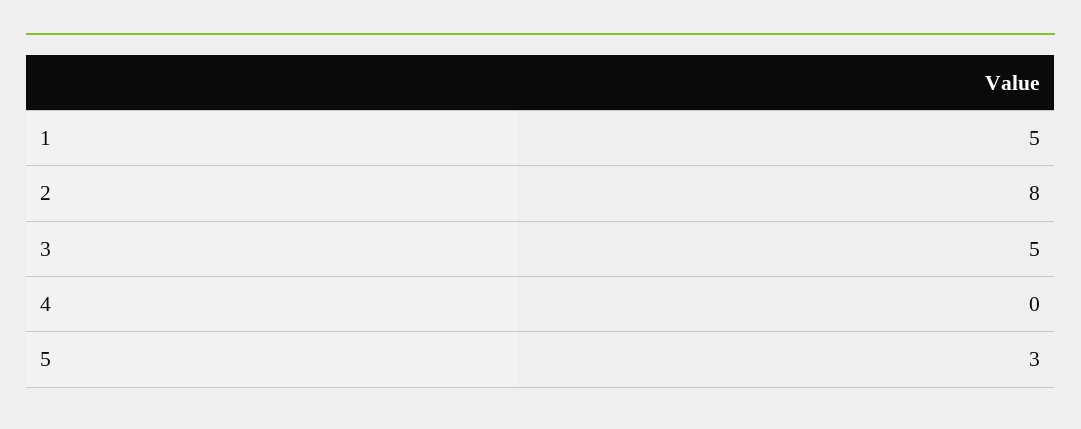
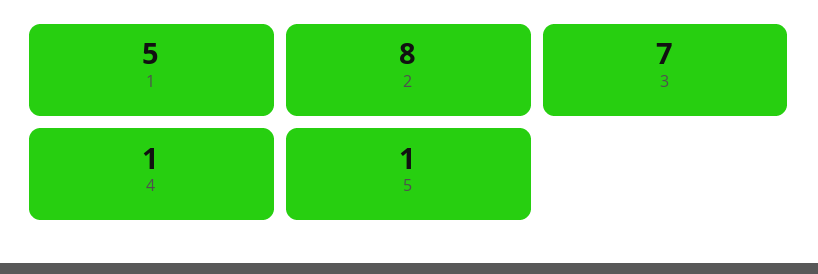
3: 5 -> 7
4: 0 -> 1
5: 3 -> 1

